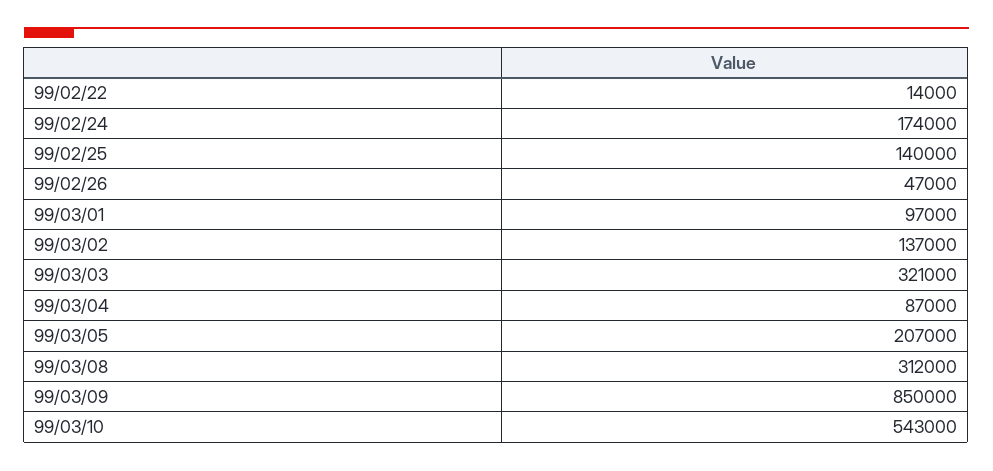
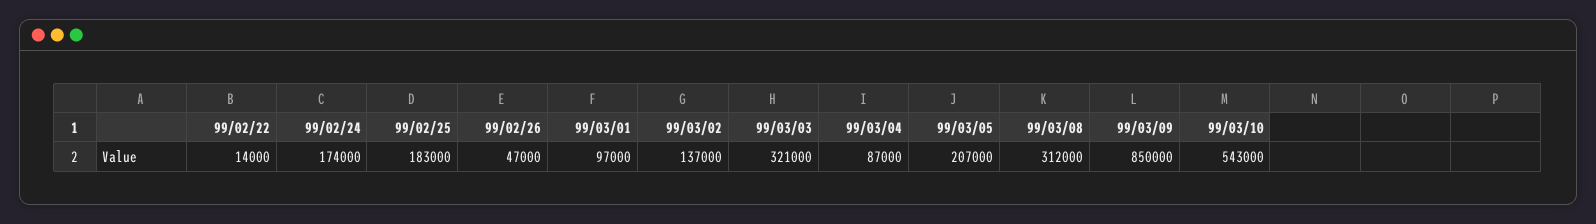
99/02/25: 140000 -> 183000

